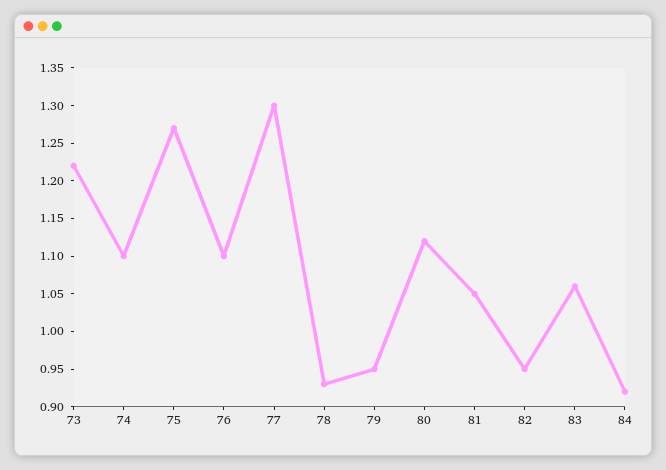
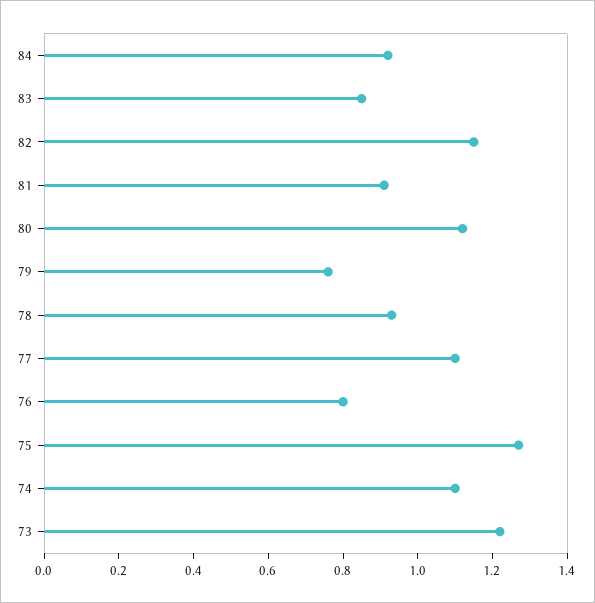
76: 1.1 -> 0.8
77: 1.3 -> 1.1
79: 0.95 -> 0.75
81: 1.05 -> 0.9
82: 0.95 -> 1.15
83: 1.05 -> 0.85

